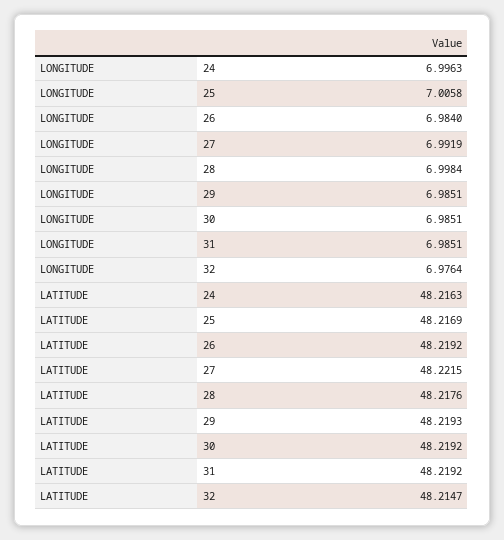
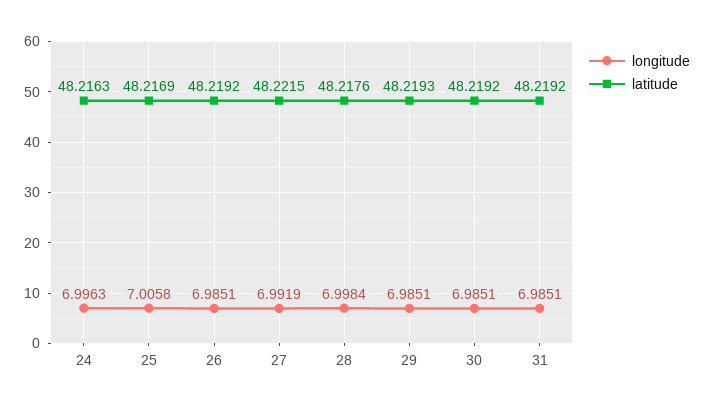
LONGITUDE, 26: 6.984 -> 6.9851
LONGITUDE, 32: 6.9764 -> none
LATITUDE, 32: 48.2147 -> none

